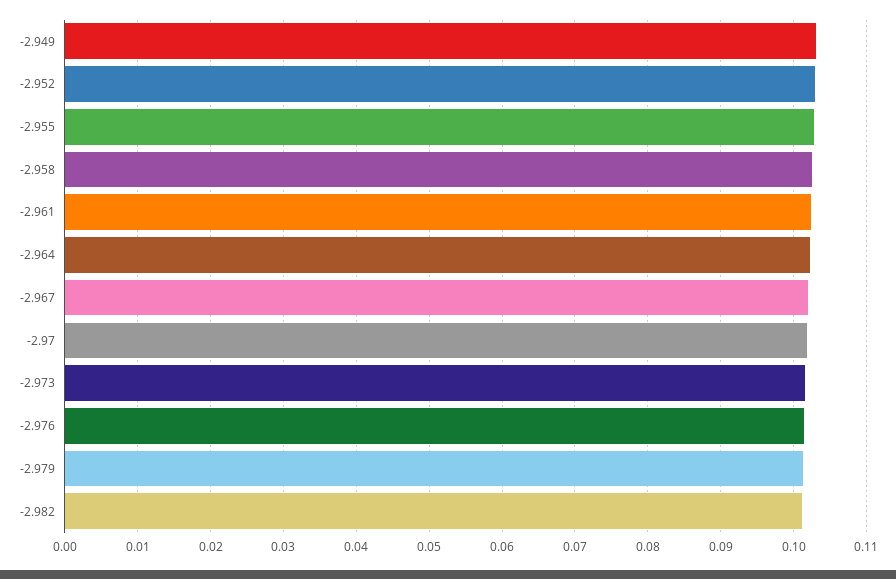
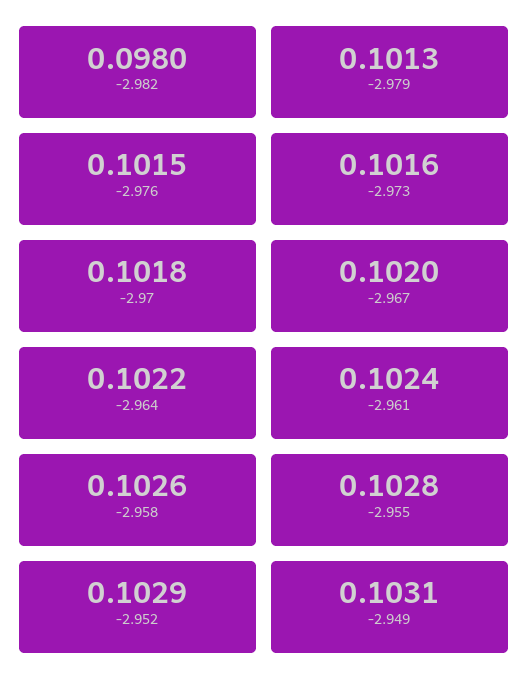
-2.982: 0.101 -> 0.098

